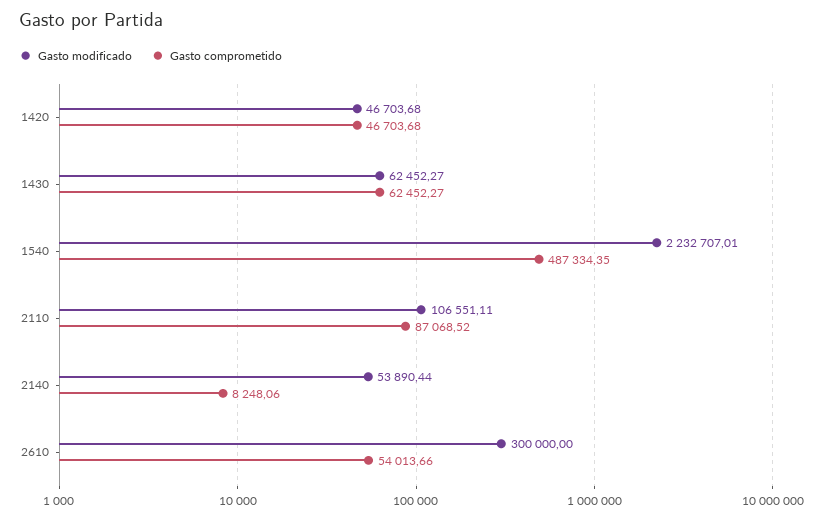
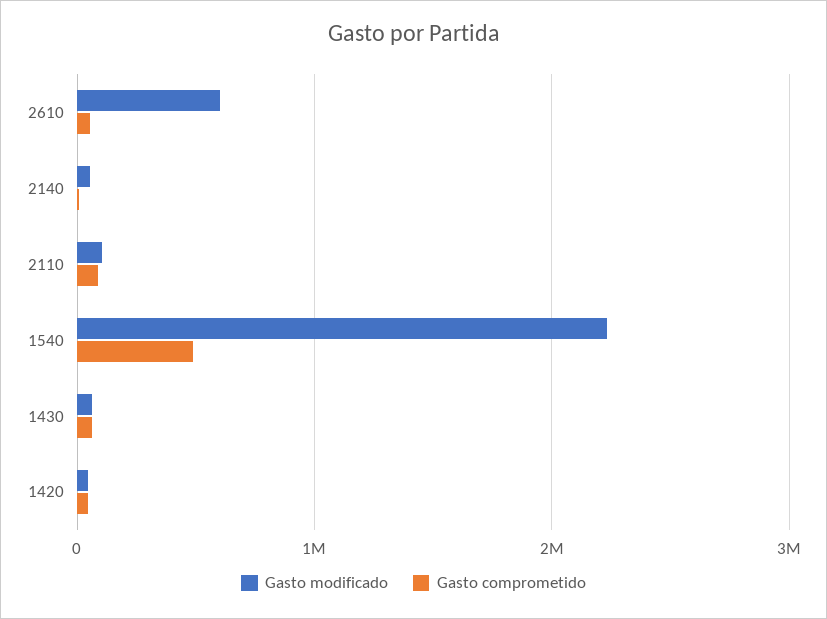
Gasto modificado, 2610: 300000 -> 600000

